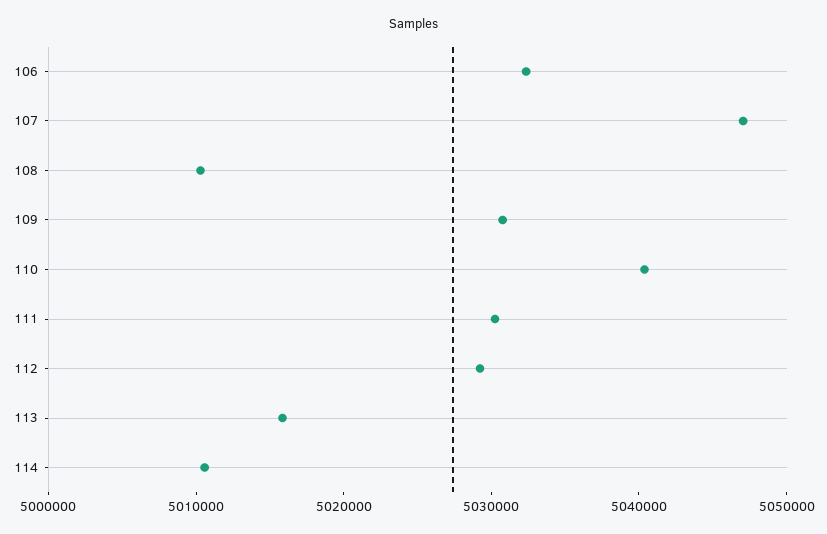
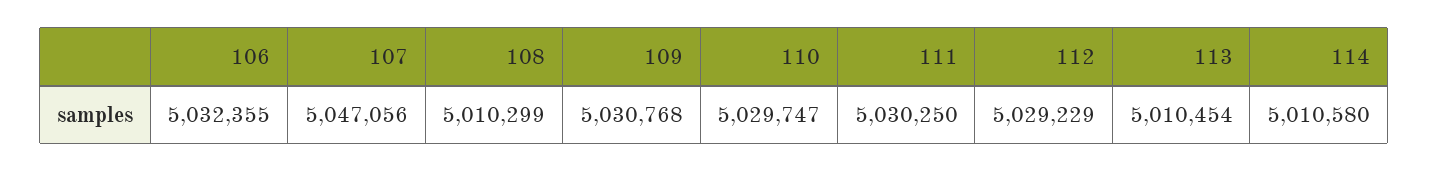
110: 5040000 -> 5029747
113: 5016000 -> 5010454

